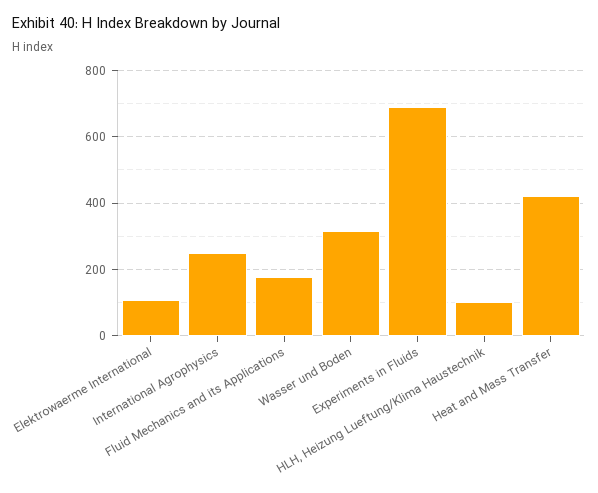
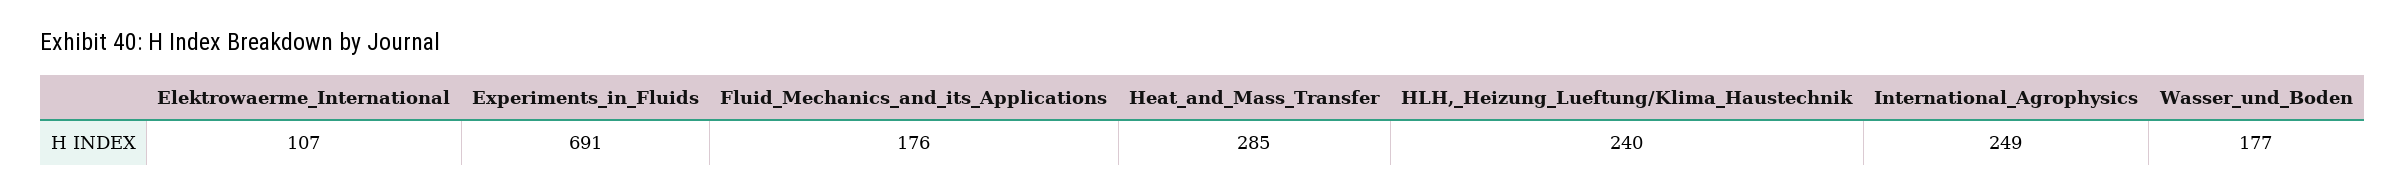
Wasser und Boden: 320 -> 177
HLH, Heizung Lueftung/Klima Haustechnik: 100 -> 240
Heat and Mass Transfer: 420 -> 285

